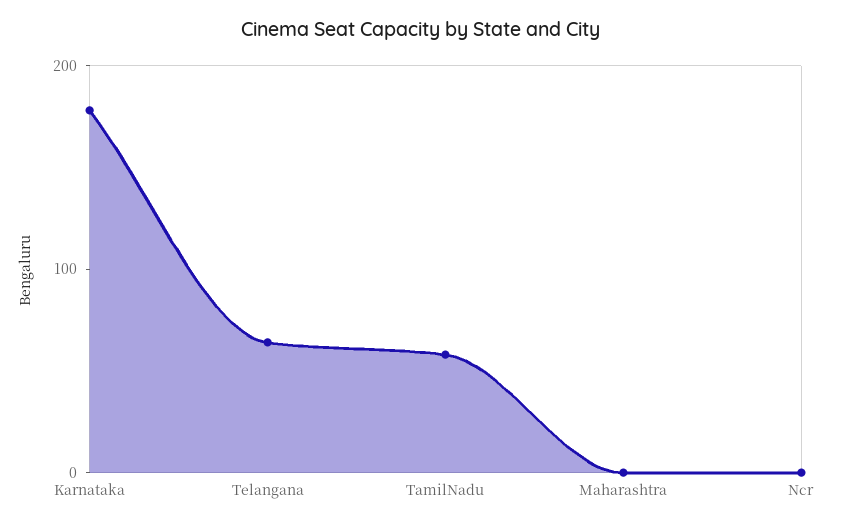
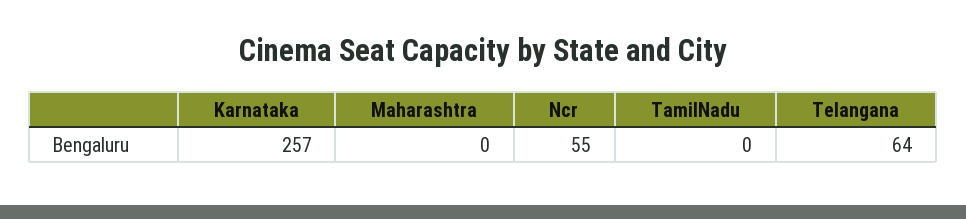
Karnataka: 180 -> 257
TamilNadu: 60 -> 0
Ncr: 0 -> 55

